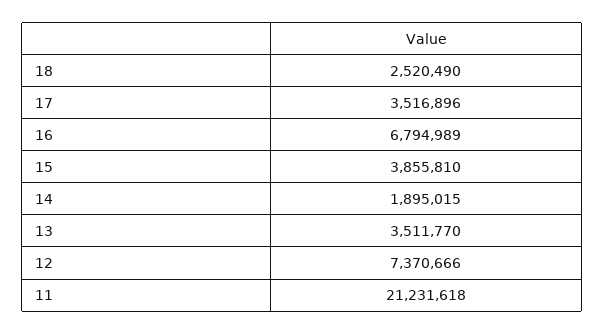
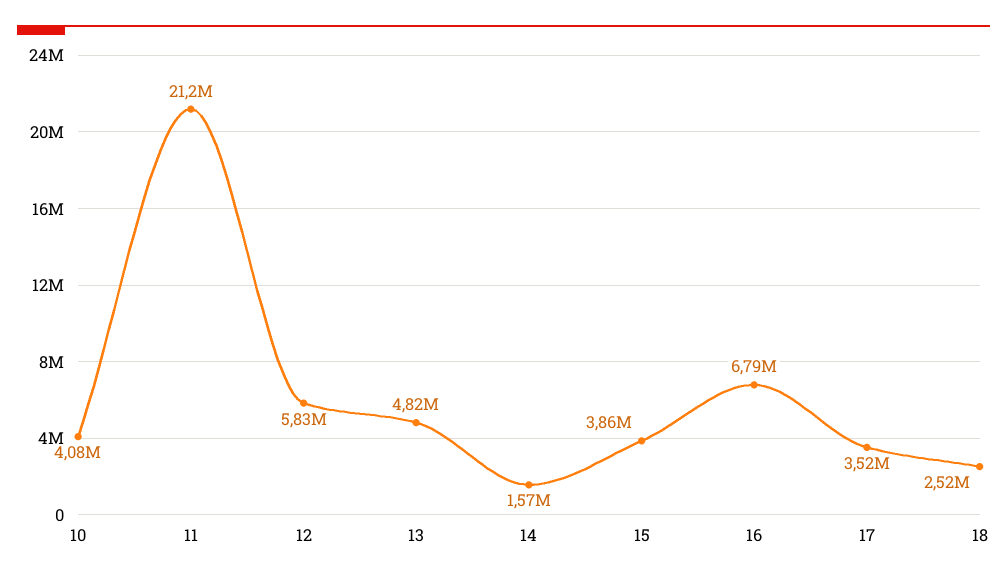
14: 1895015 -> 1570000
13: 3511770 -> 4820000
12: 7370666 -> 5830000
10: none -> 4080000

